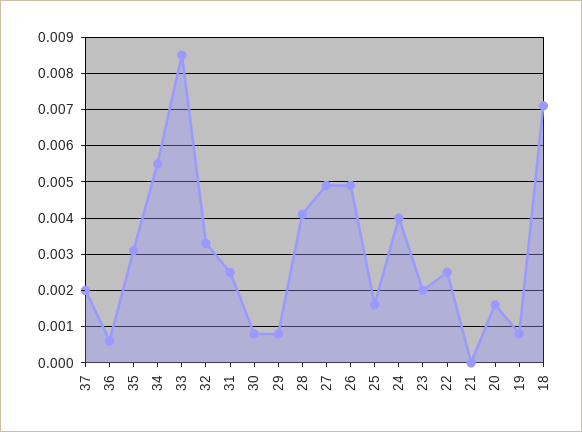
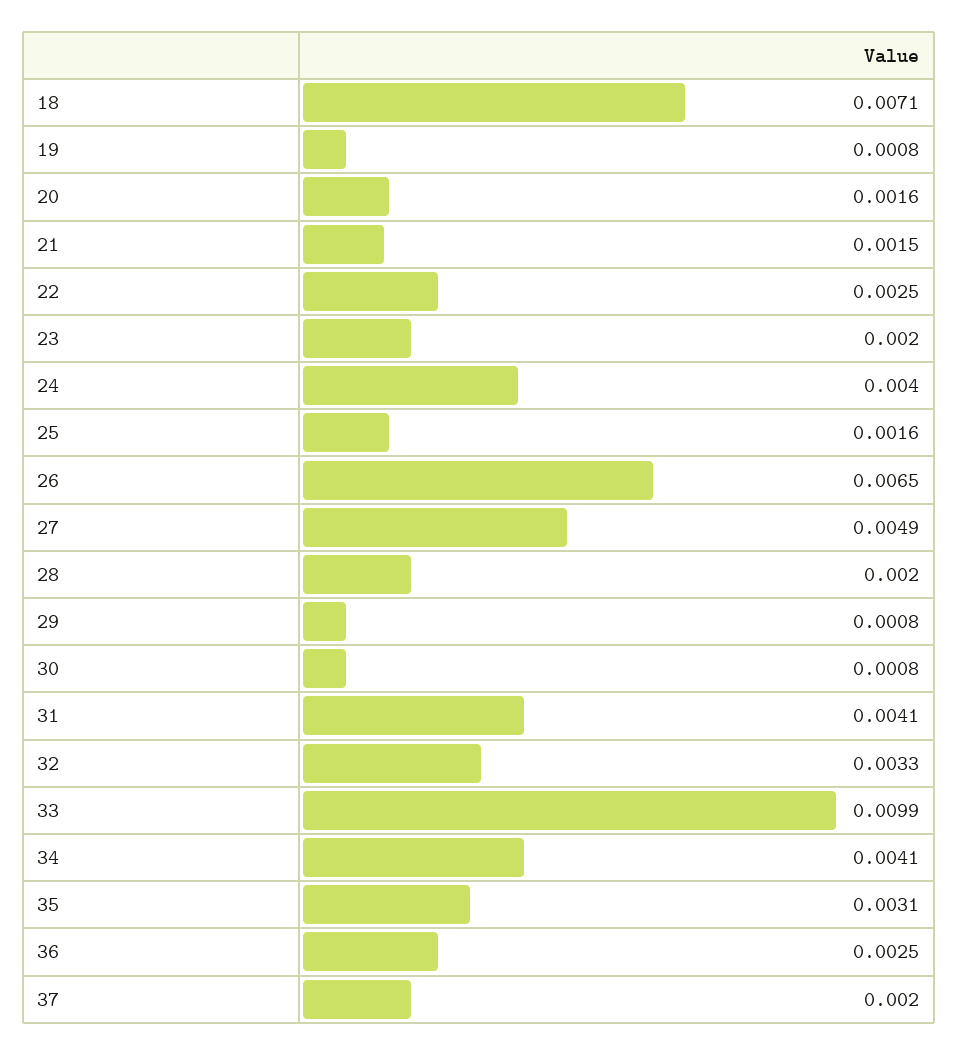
36: 0.0005 -> 0.0025
34: 0.0055 -> 0.0041
33: 0.0085 -> 0.0099
31: 0.0025 -> 0.0041
28: 0.004 -> 0.002
26: 0.005 -> 0.0065
21: 0 -> 0.0015

